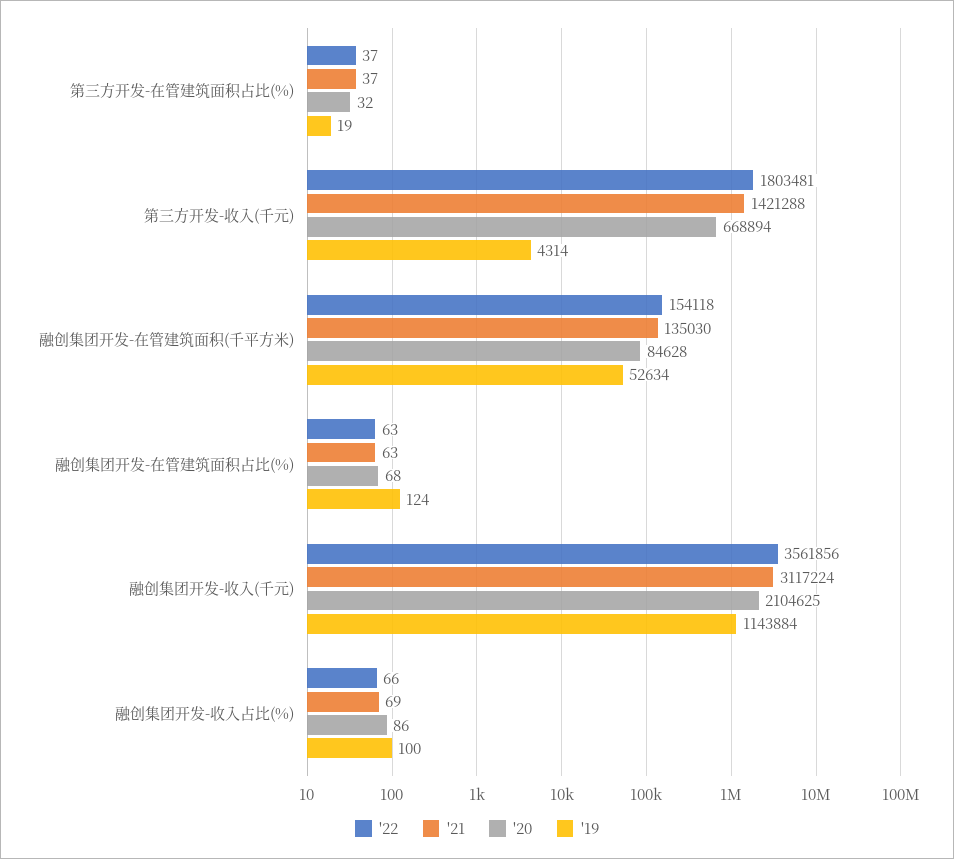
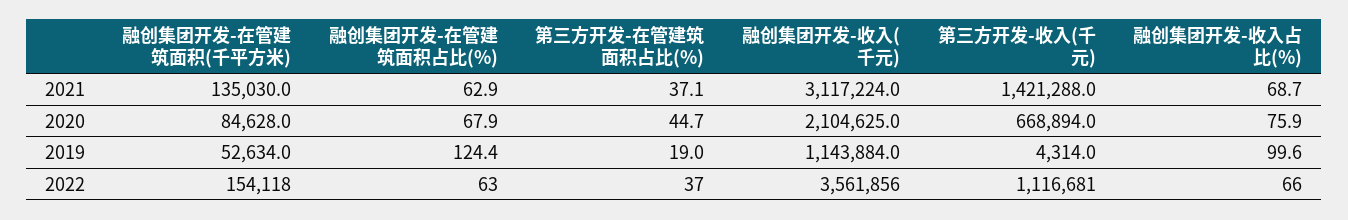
'20, 第三方开发-在管建筑面积占比(%): 32 -> 44.7
'22, 第三方开发-收入(千元): 1803481 -> 1116681
'20, 融创集团开发-收入占比(%): 86 -> 75.9

